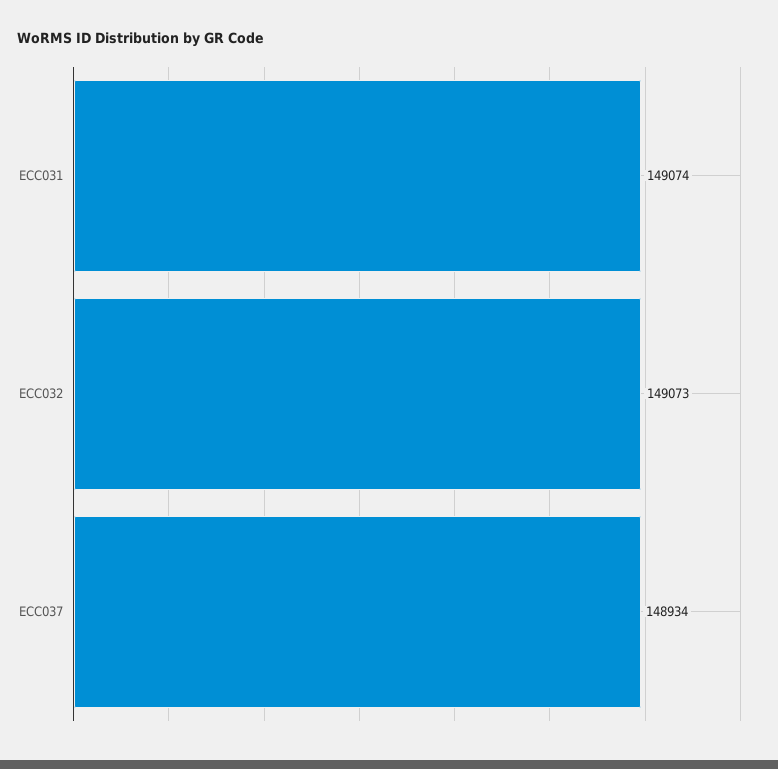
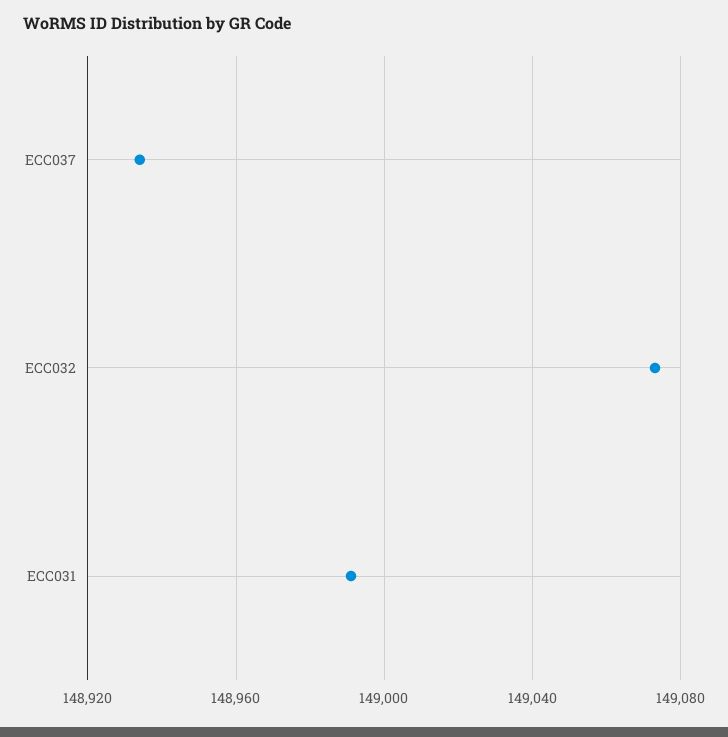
ECC031: 149074 -> 148990

